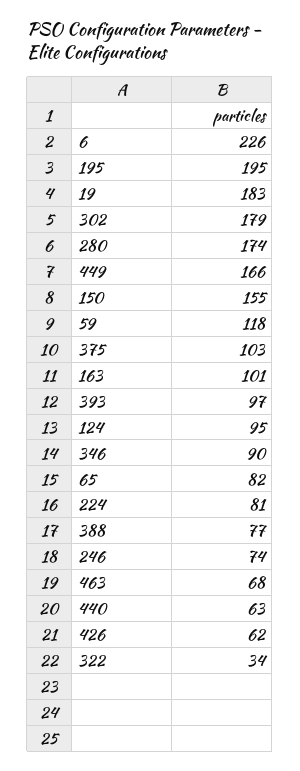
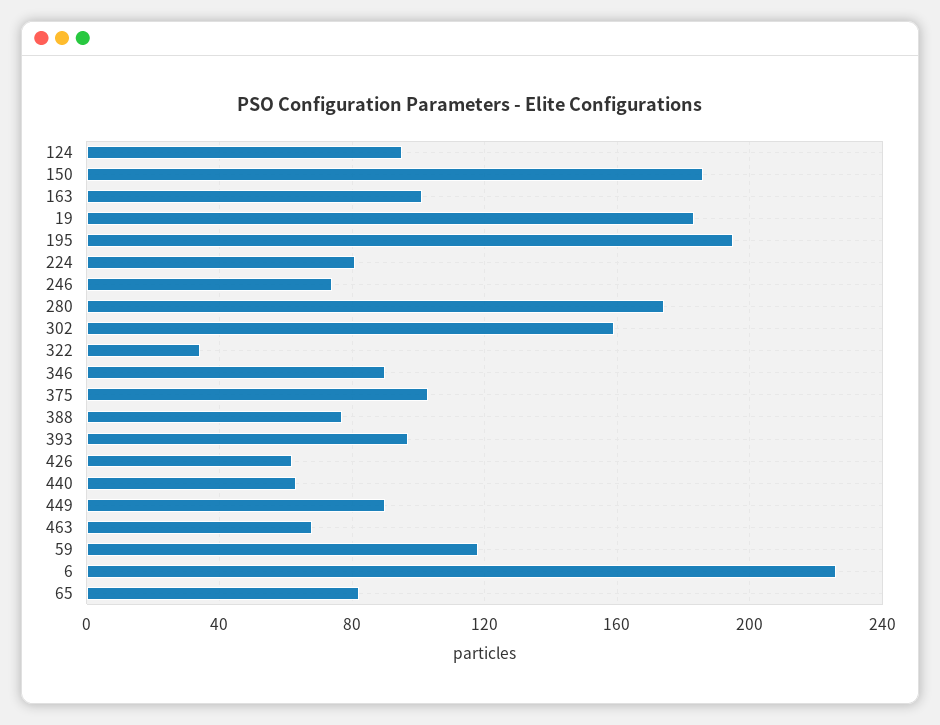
302: 179 -> 160
449: 166 -> 90
150: 155 -> 185

